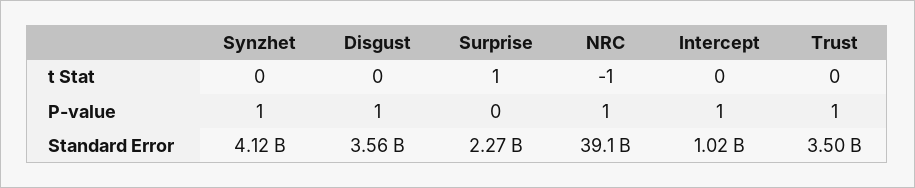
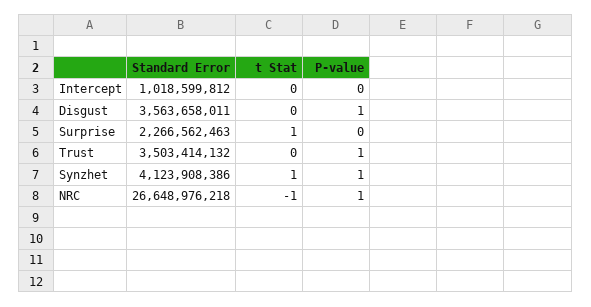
Synzhet, t Stat: 0 -> 1
Intercept, P-value: 1 -> 0
NRC, Standard Error: 39100000000 -> 26648976218

